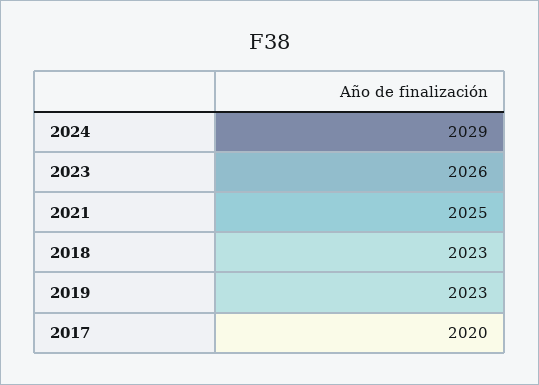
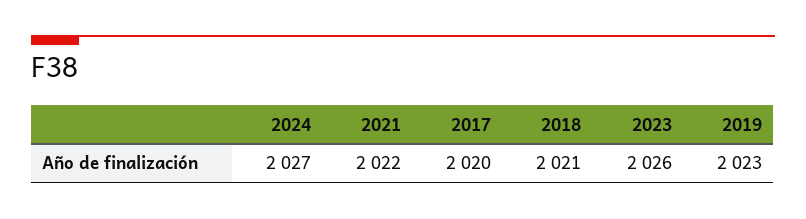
2024: 2029 -> 2027
2021: 2025 -> 2022
2018: 2023 -> 2021

